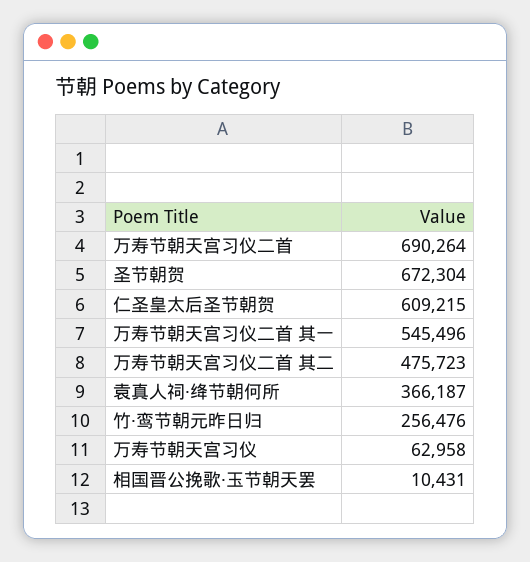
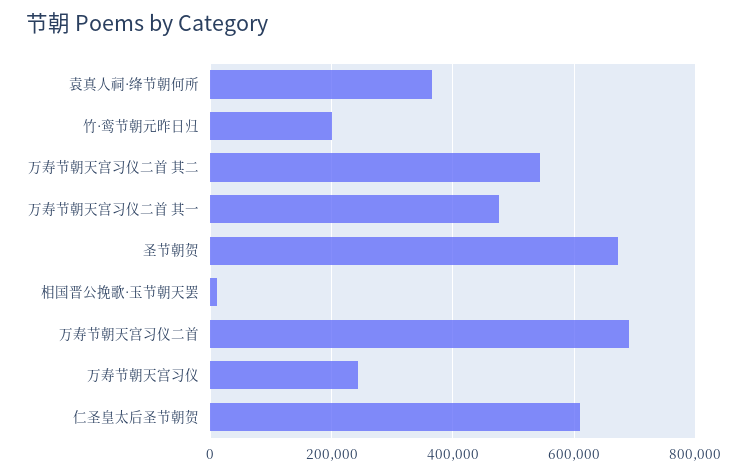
万寿节朝天宫习仪二首 其一: 545496 -> 480000
万寿节朝天宫习仪二首 其二: 475723 -> 540000
竹·鸾节朝元昨日归: 256476 -> 200000
万寿节朝天宫习仪: 62958 -> 240000

